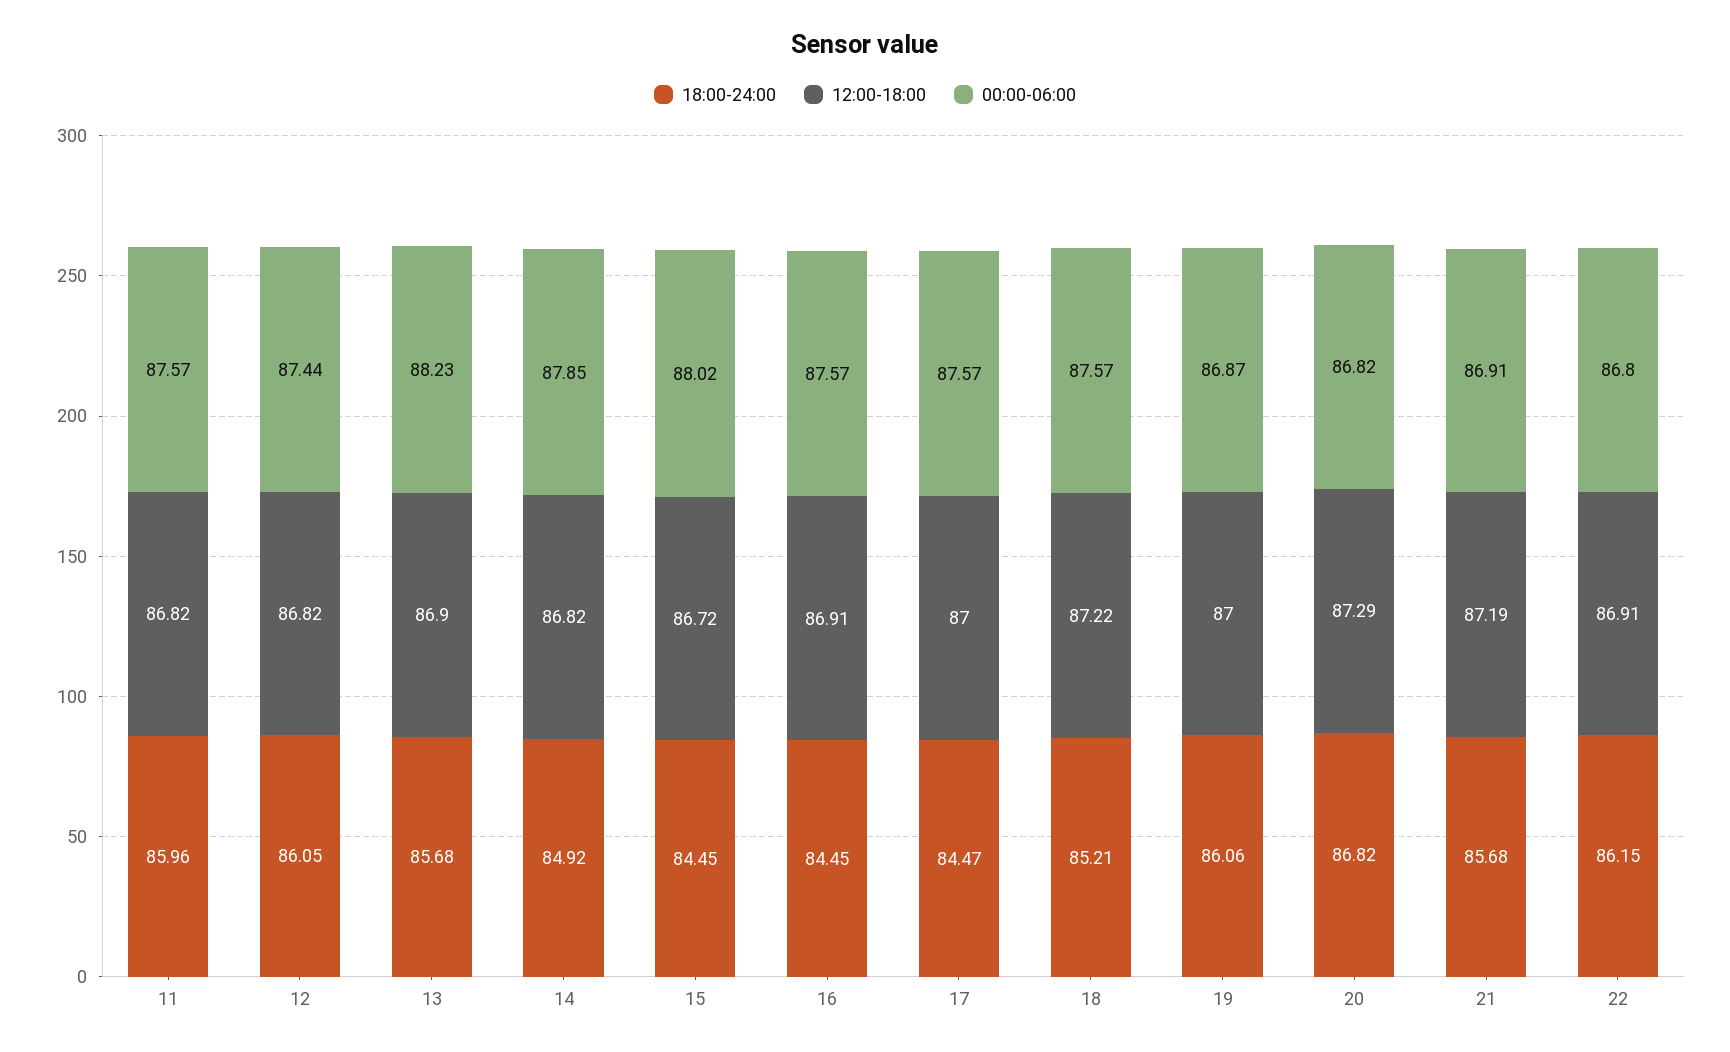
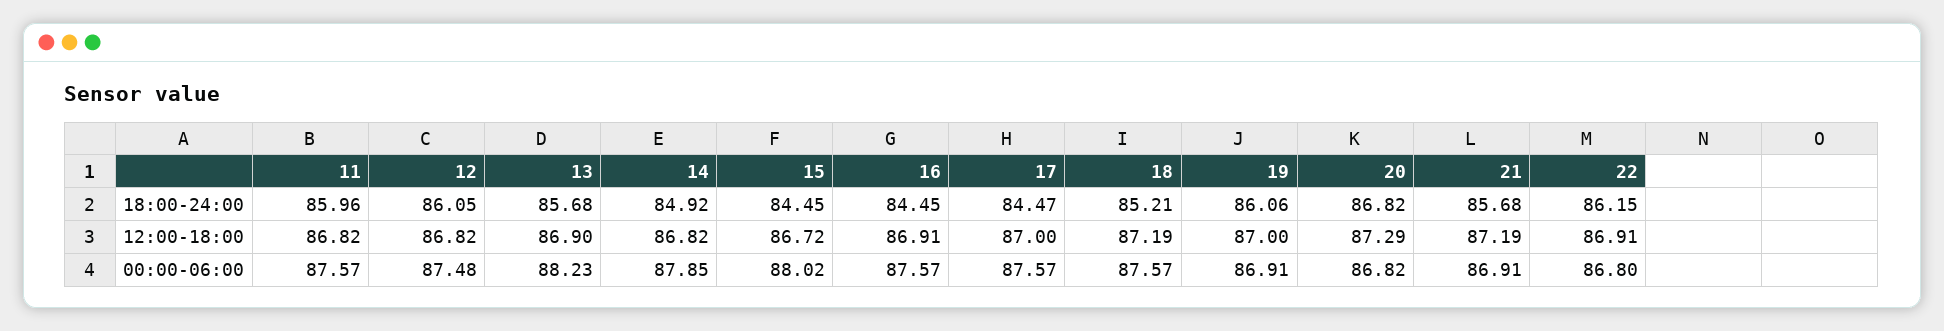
00:00-06:00, 12: 87.44 -> 87.48
12:00-18:00, 18: 87.22 -> 87.19
00:00-06:00, 19: 86.87 -> 86.91

